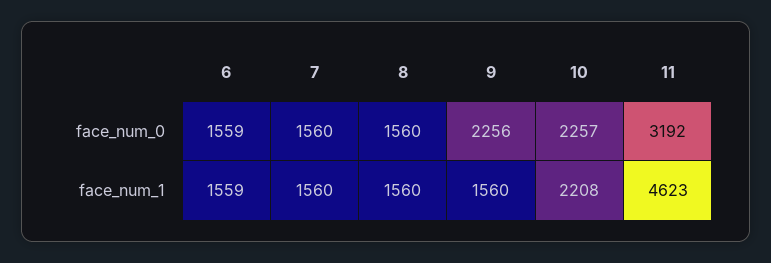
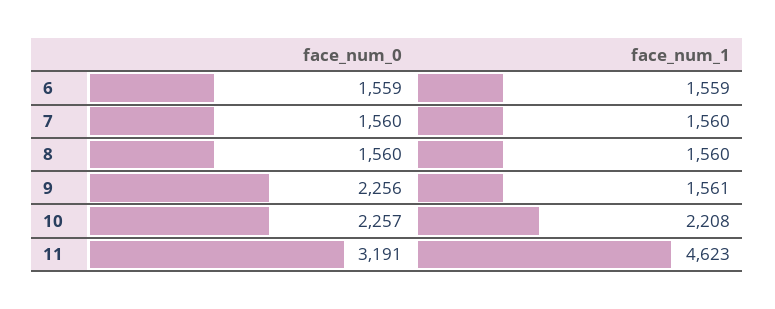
11, face_num_0: 3192 -> 3191
9, face_num_1: 1560 -> 1561

